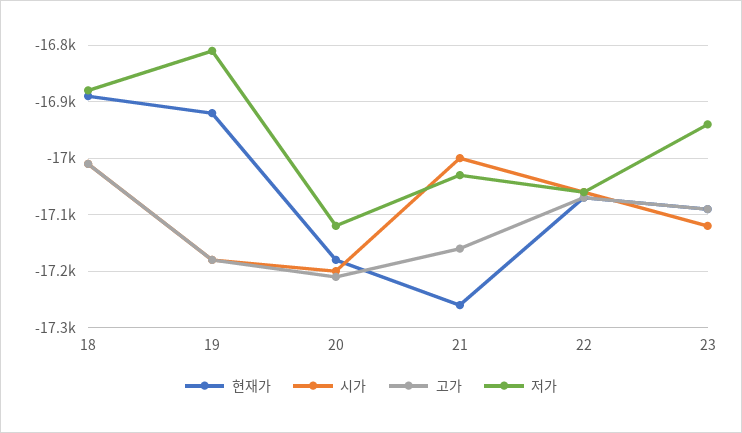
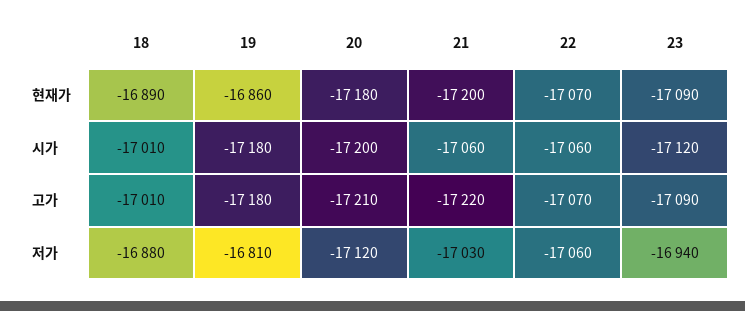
현재가, 19: -16920 -> -16860
현재가, 21: -17260 -> -17200
시가, 21: -17000 -> -17060
고가, 21: -17160 -> -17220

